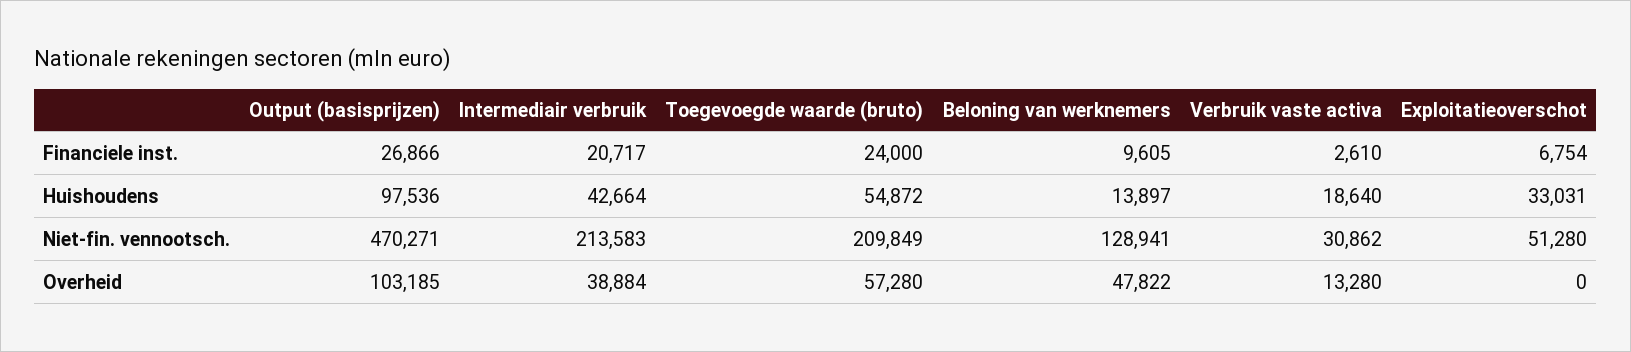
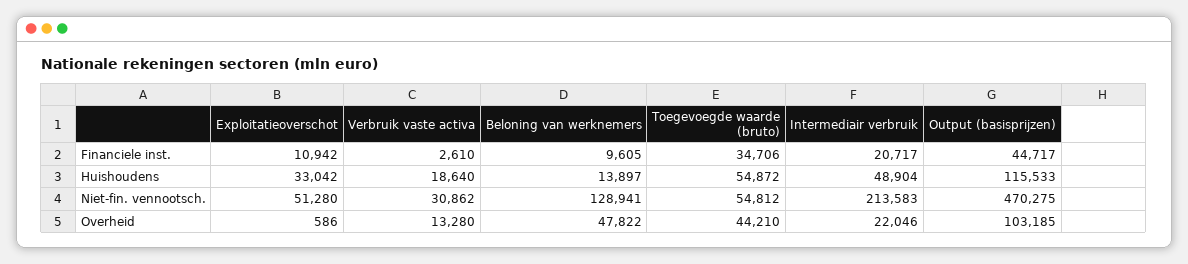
Output (basisprijzen), Financiele inst.: 26866 -> 44717
Toegevoegde waarde (bruto), Financiele inst.: 24000 -> 34706
Exploitatieoverschot, Financiele inst.: 6754 -> 10942
Output (basisprijzen), Huishoudens: 97536 -> 115533
Intermediair verbruik, Huishoudens: 42664 -> 48904
Exploitatieoverschot, Huishoudens: 33031 -> 33042
Output (basisprijzen), Niet-fin. vennootsch.: 470271 -> 470275
Toegevoegde waarde (bruto), Niet-fin. vennootsch.: 209849 -> 54812
Intermediair verbruik, Overheid: 38884 -> 22046
Toegevoegde waarde (bruto), Overheid: 57280 -> 44210
Exploitatieoverschot, Overheid: 0 -> 586

